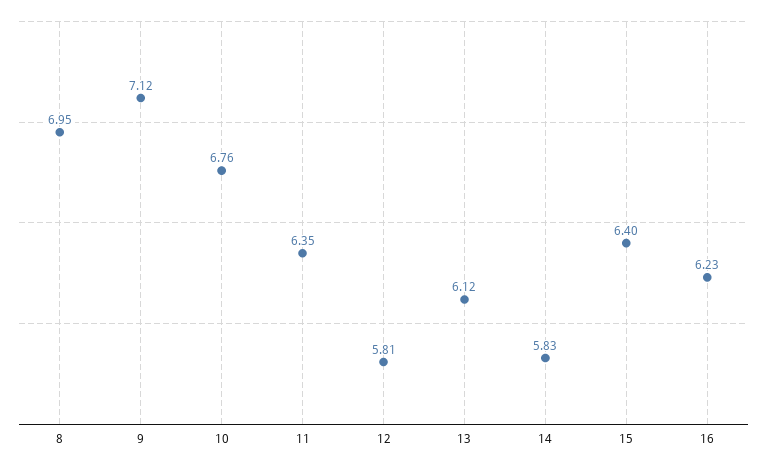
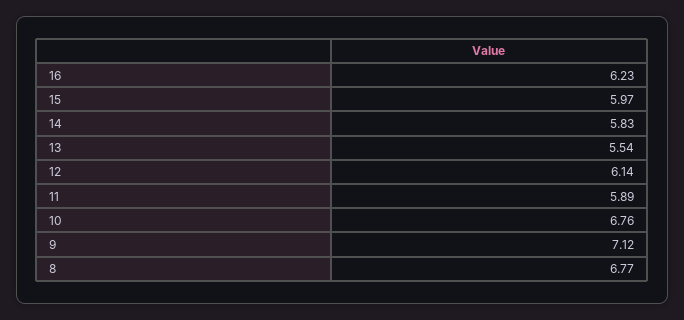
8: 6.95 -> 6.77
11: 6.35 -> 5.89
12: 5.81 -> 6.14
13: 6.12 -> 5.54
15: 6.4 -> 5.97

